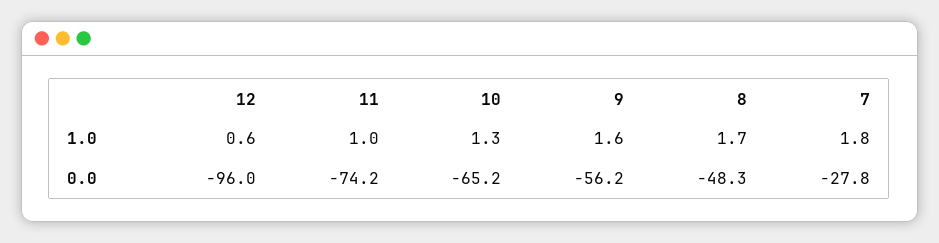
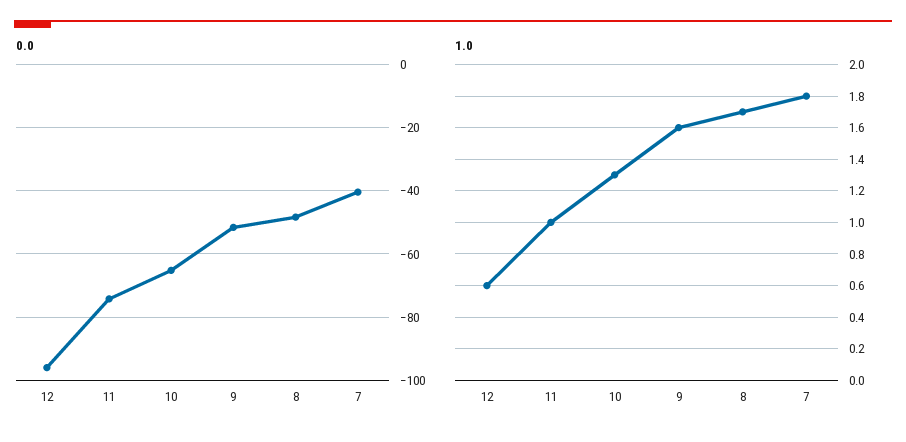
0.0, 9: -56.2 -> -52
0.0, 7: -27.8 -> -40

